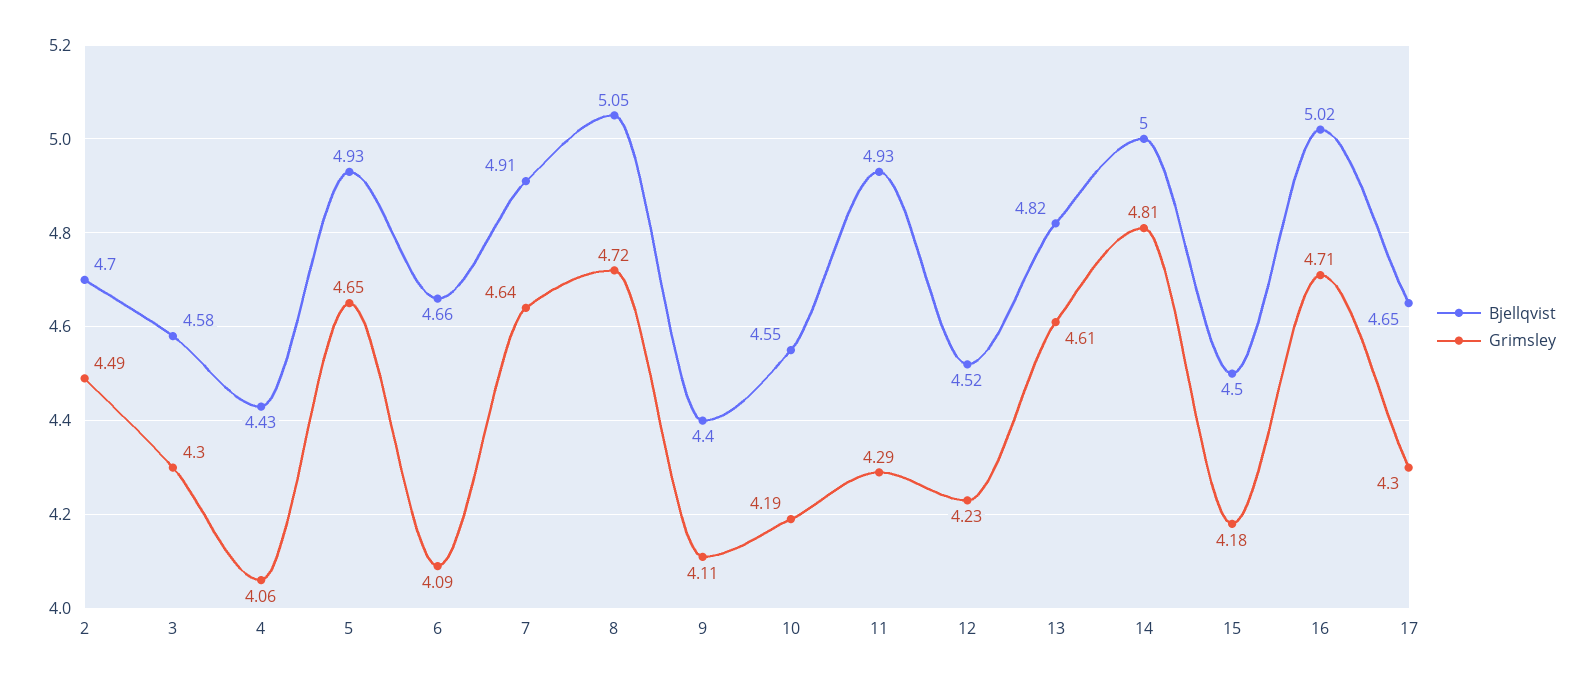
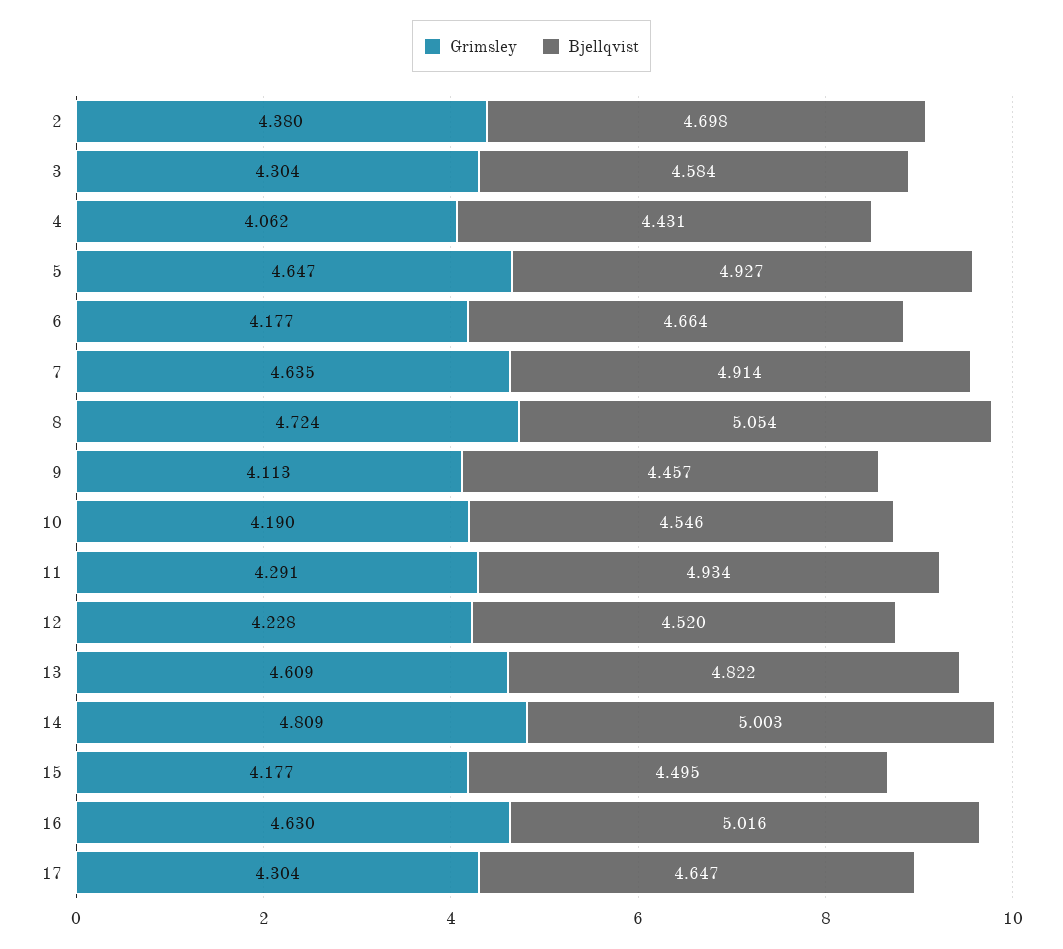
Grimsley, 2: 4.49 -> 4.38
Grimsley, 6: 4.09 -> 4.177
Bjellqvist, 9: 4.4 -> 4.457
Grimsley, 16: 4.71 -> 4.63

